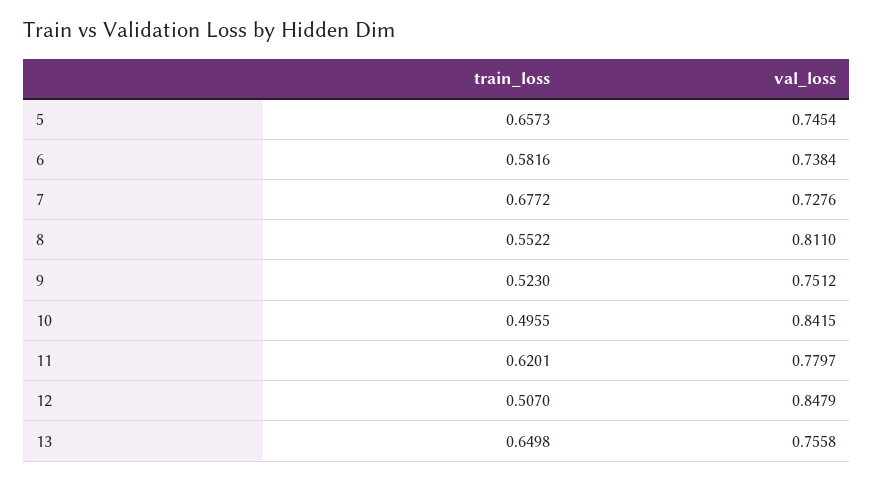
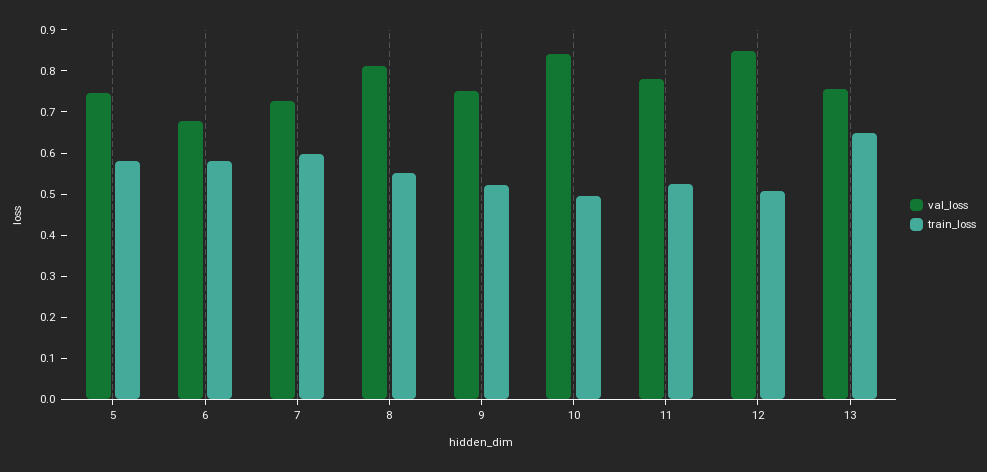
train_loss, 5: 0.6573 -> 0.58
val_loss, 6: 0.7384 -> 0.68
train_loss, 7: 0.6772 -> 0.6
train_loss, 11: 0.6201 -> 0.52

